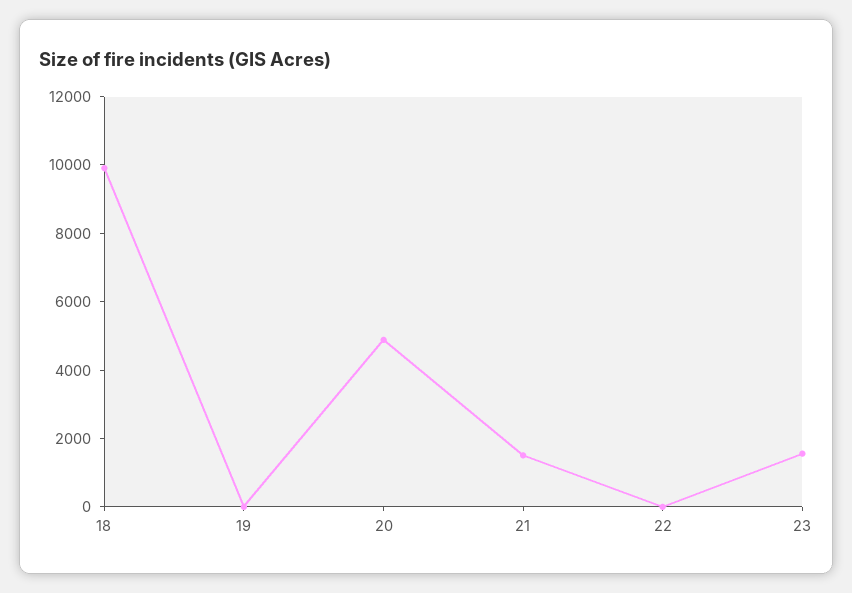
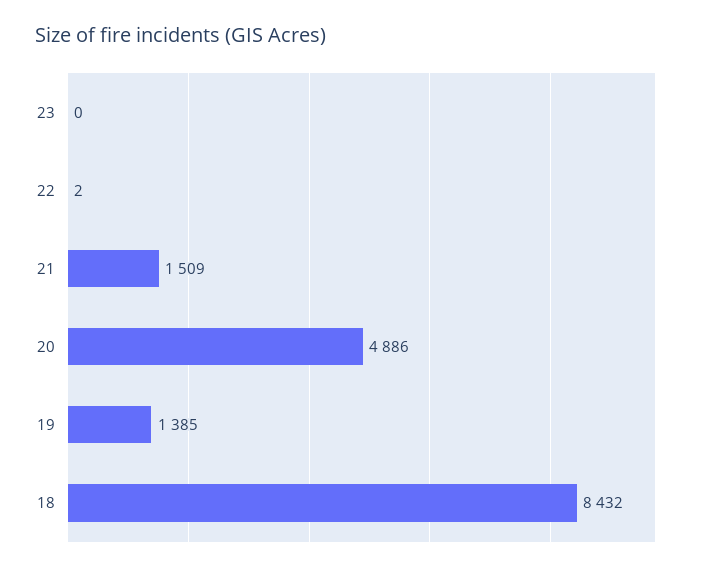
18: 10000 -> 8432
19: 0 -> 1385
23: 1500 -> 0

